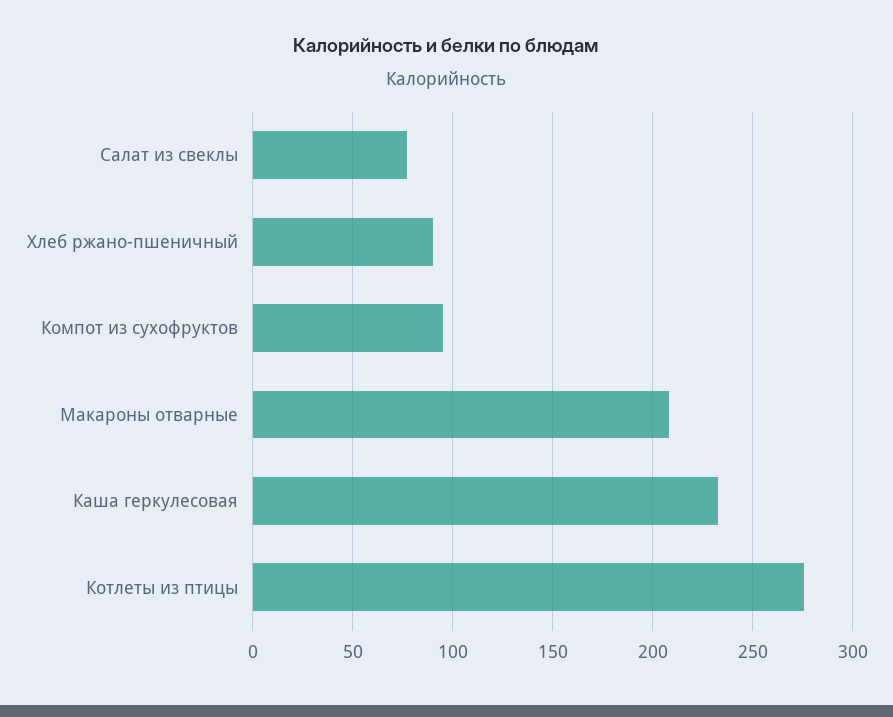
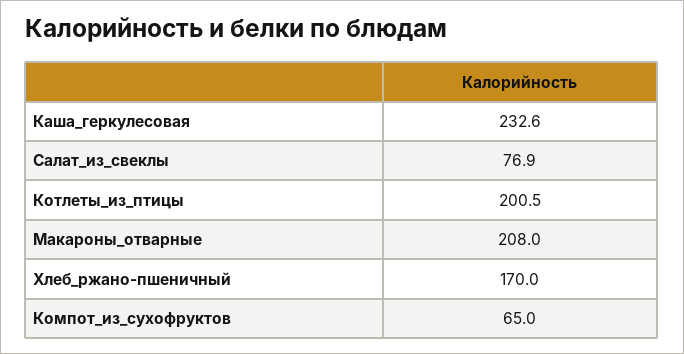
Хлеб ржано-пшеничный: 90 -> 170
Компот из сухофруктов: 95 -> 65
Котлеты из птицы: 275 -> 200.5

